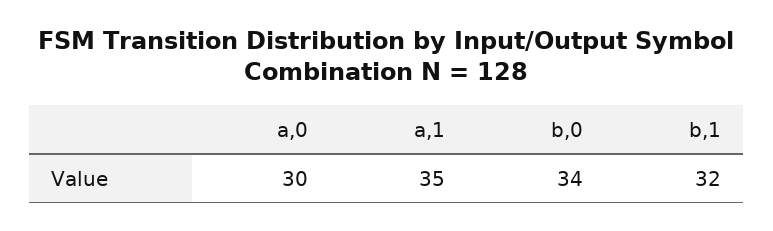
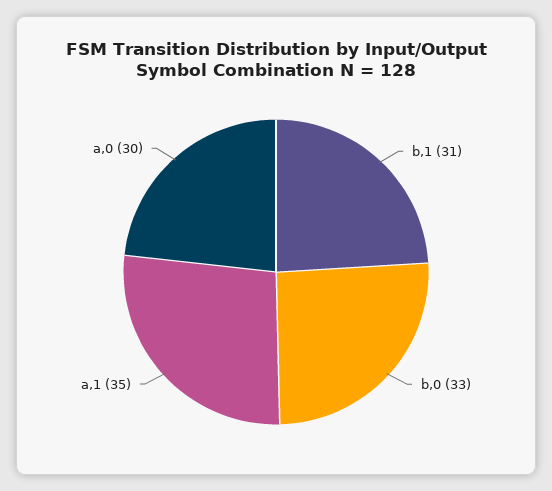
b,0: 34 -> 33
b,1: 32 -> 31

